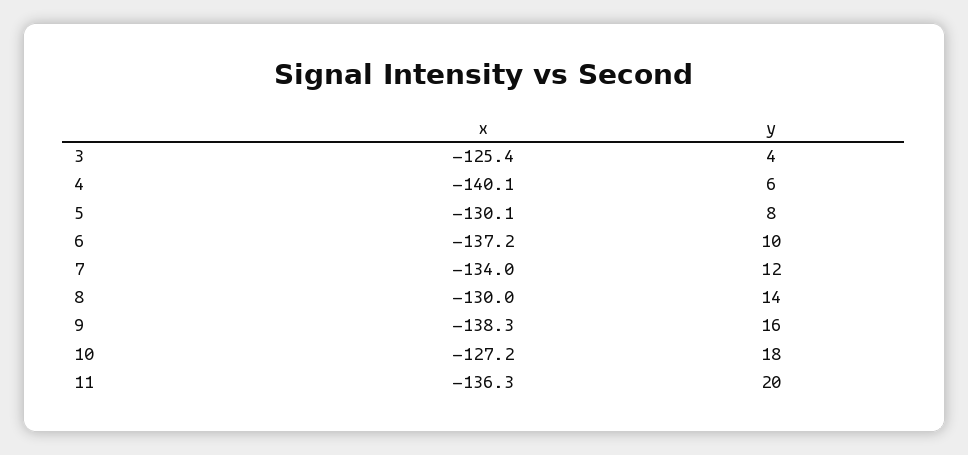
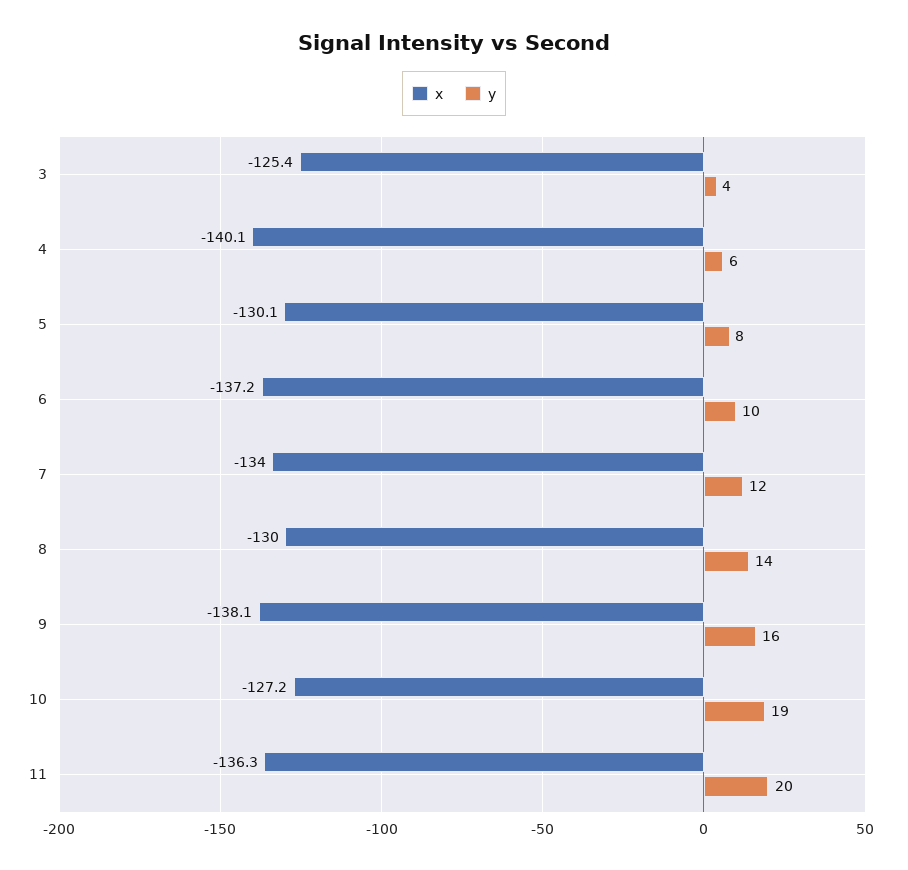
x, 9: -138.3 -> -138.1
y, 10: 18 -> 19

